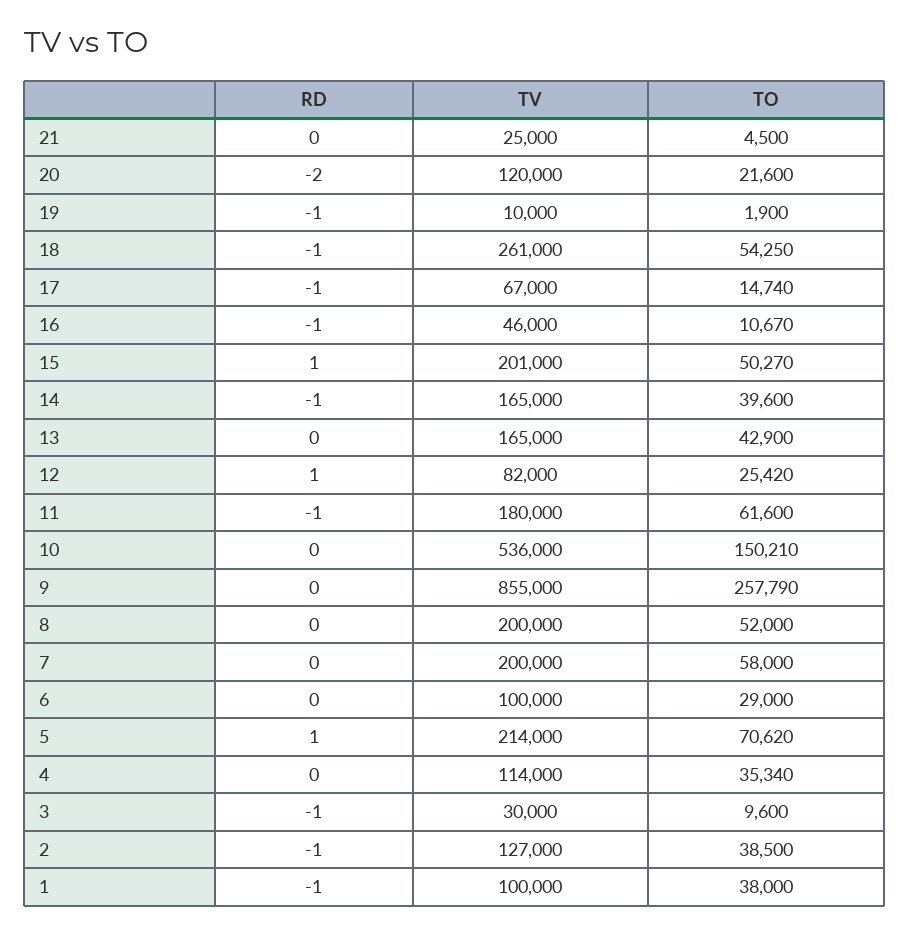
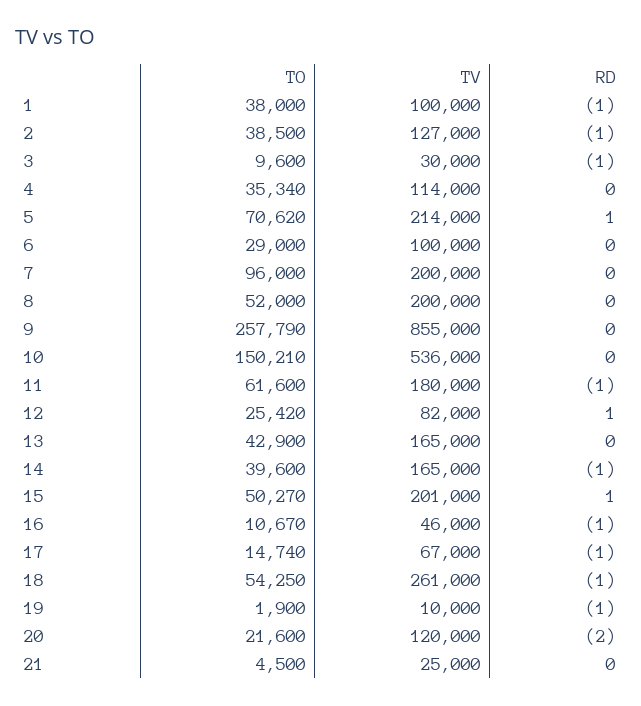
TO, 7: 58000 -> 96000

